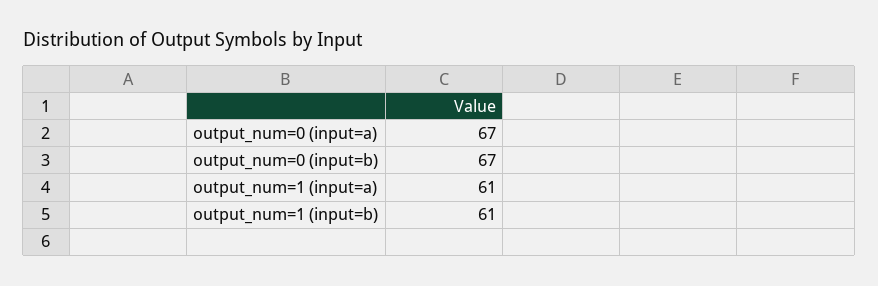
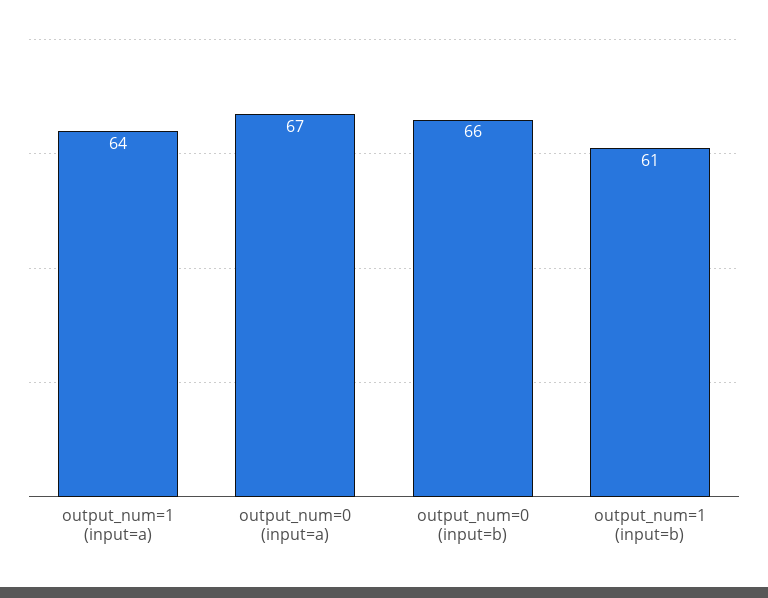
output_num=0 (input=b): 67 -> 66
output_num=1 (input=a): 61 -> 64

